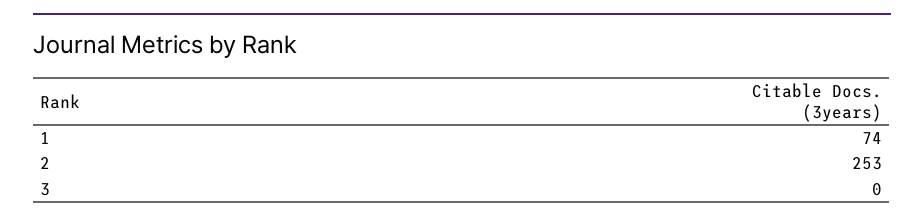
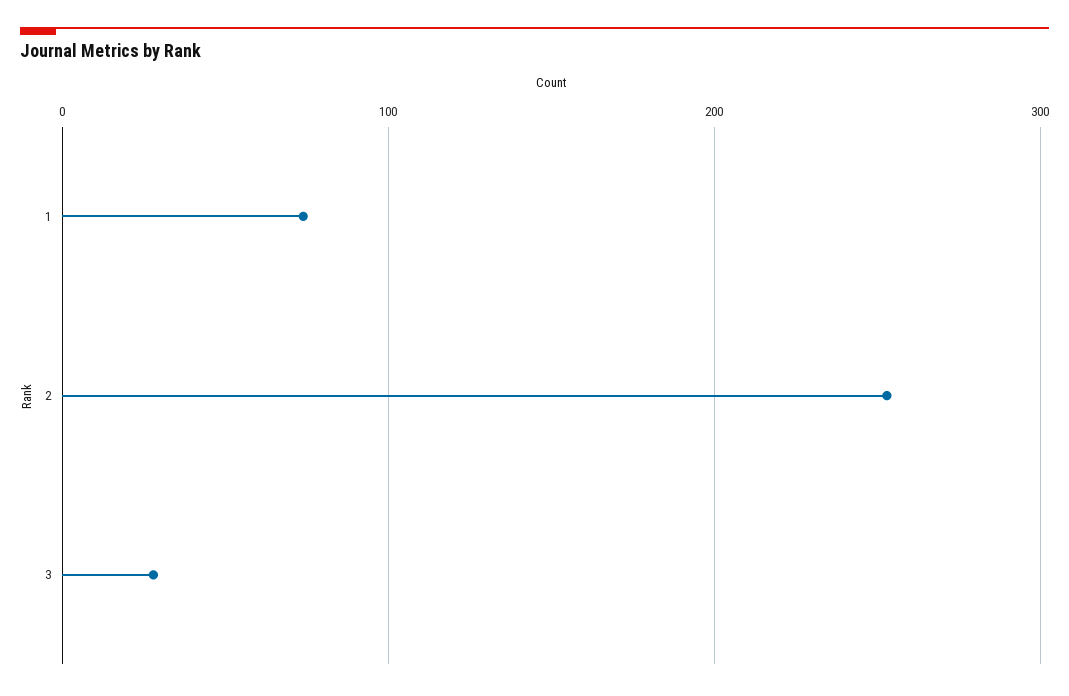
3: 0 -> 30

